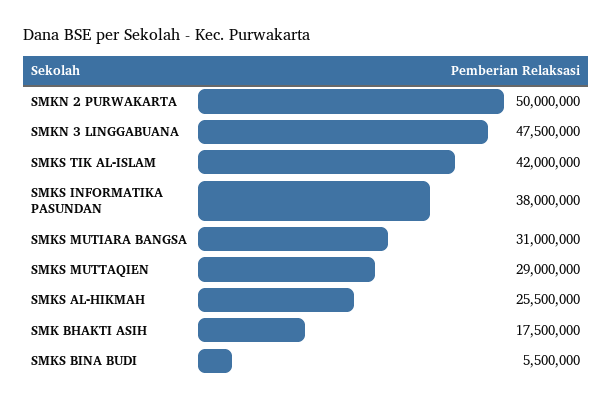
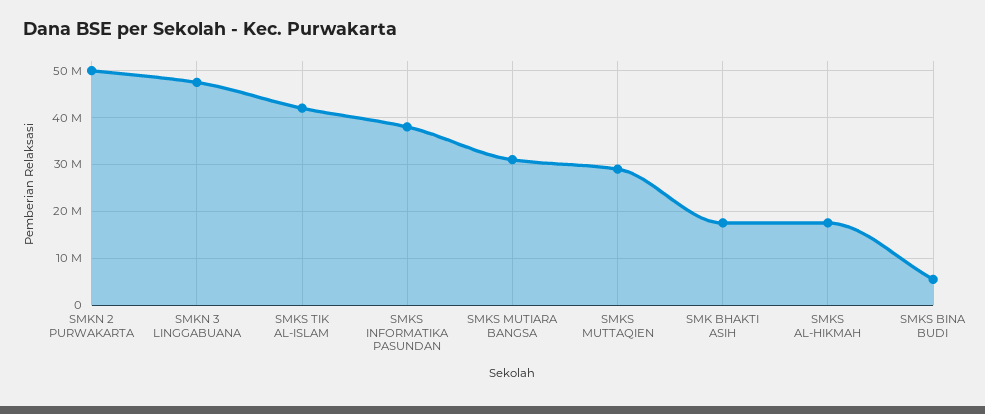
SMKS AL-HIKMAH: 25500000 -> 18000000

